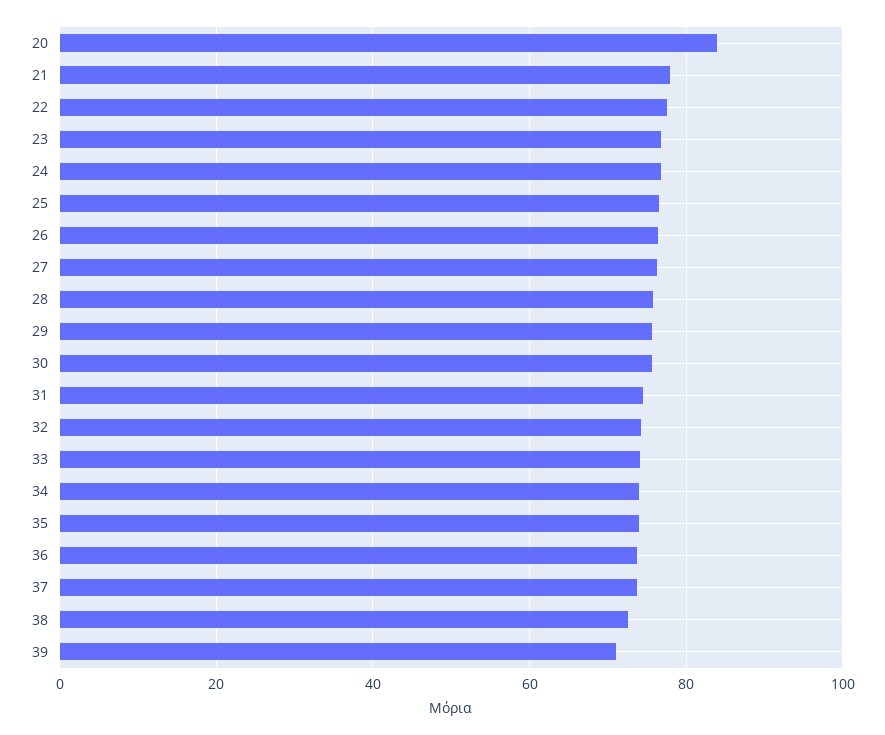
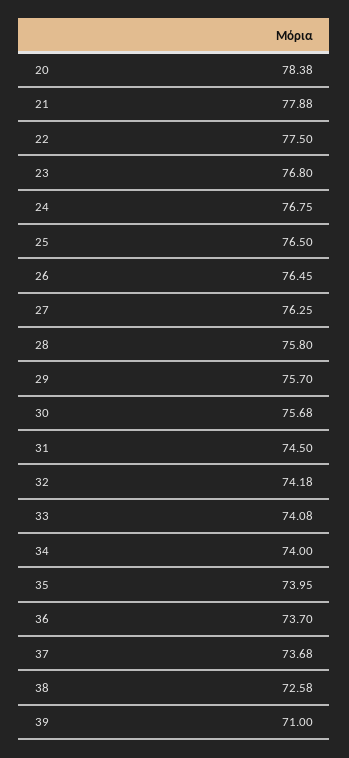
20: 84 -> 78.38

